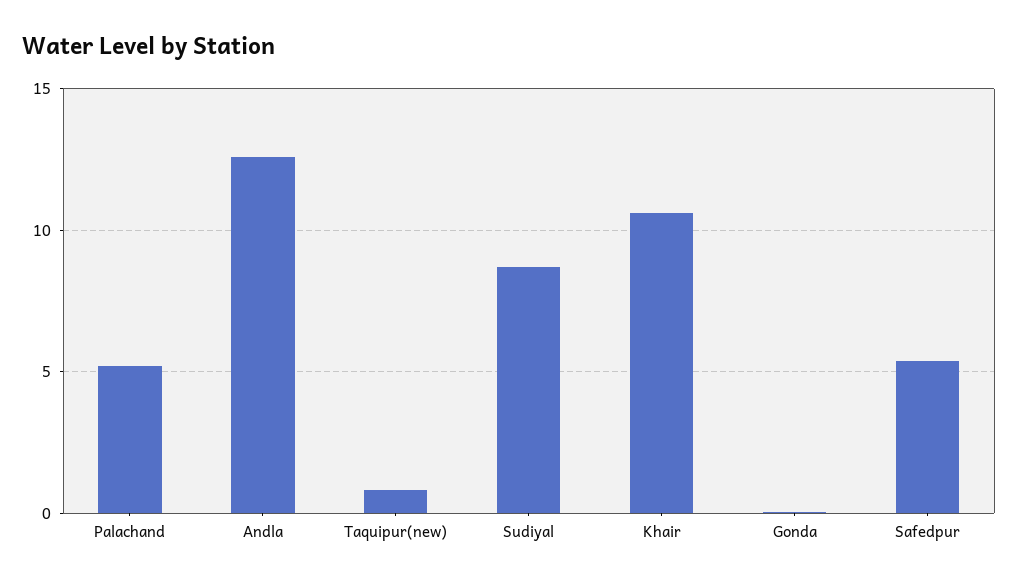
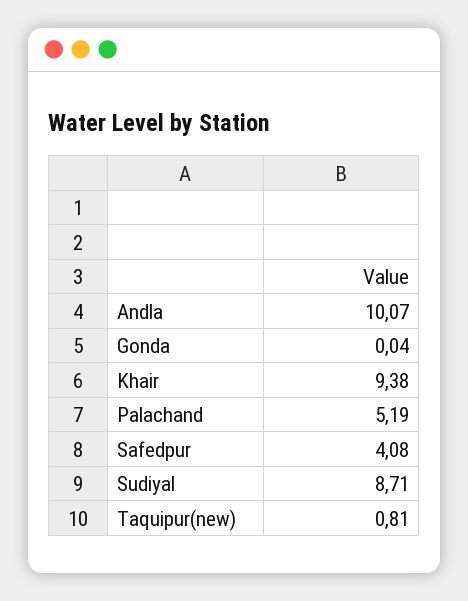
Andla: 12.5 -> 10.07
Khair: 10.5 -> 9.38
Safedpur: 5.5 -> 4.08

